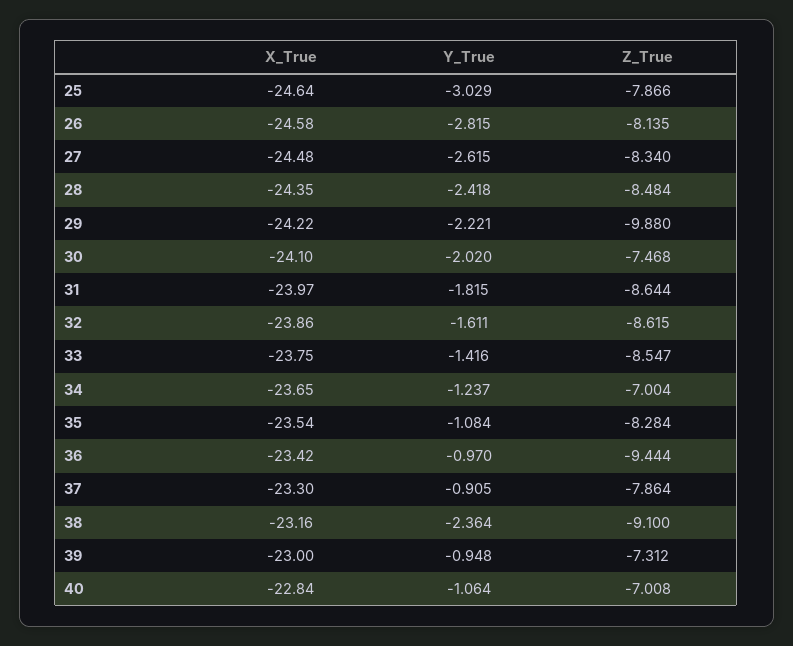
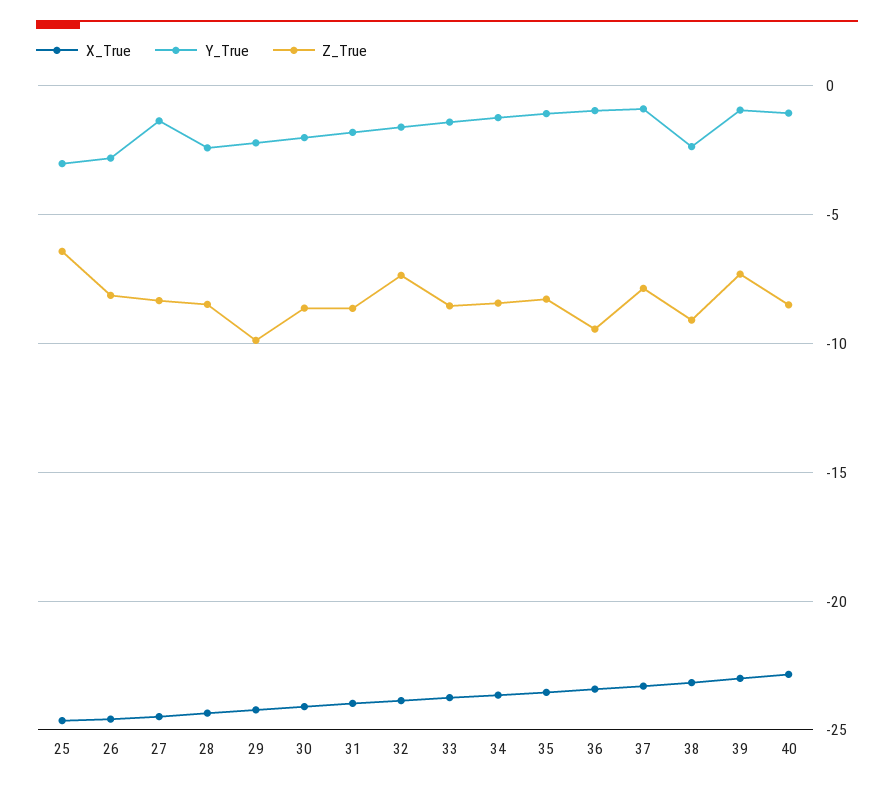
Z_True, 25: -7.866 -> -6.5
Y_True, 27: -2.615 -> -1.5
Z_True, 30: -7.468 -> -8.5
Z_True, 32: -8.615 -> -7.5
Z_True, 34: -7.004 -> -8.5
Z_True, 40: -7.008 -> -8.5

